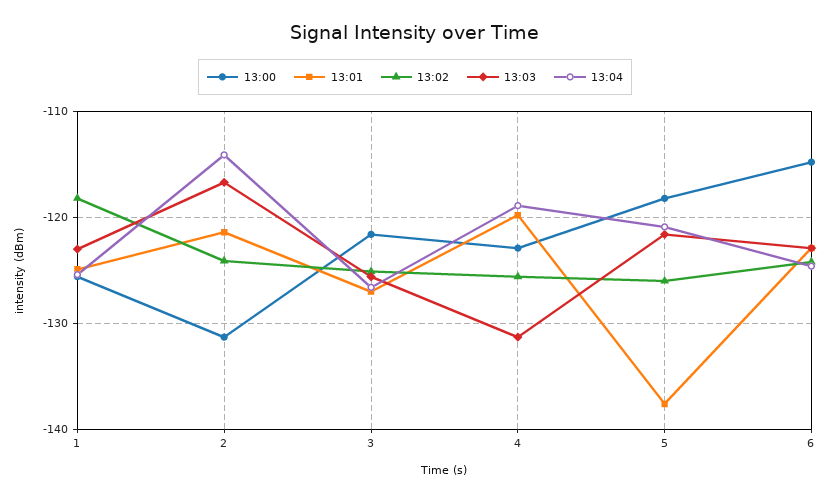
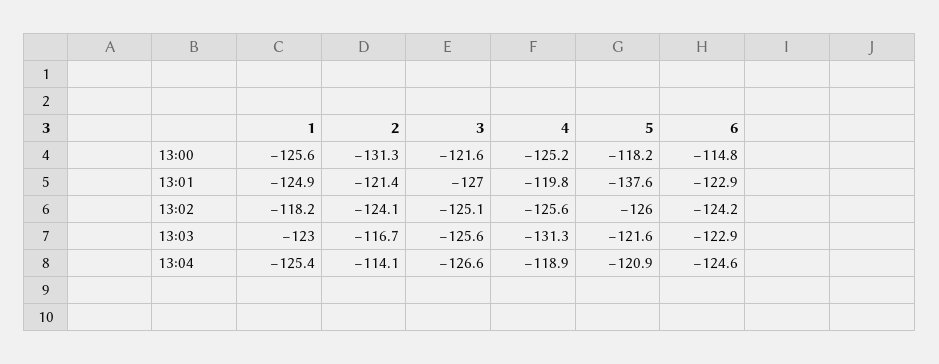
13:00, 4: -123 -> -125.2

